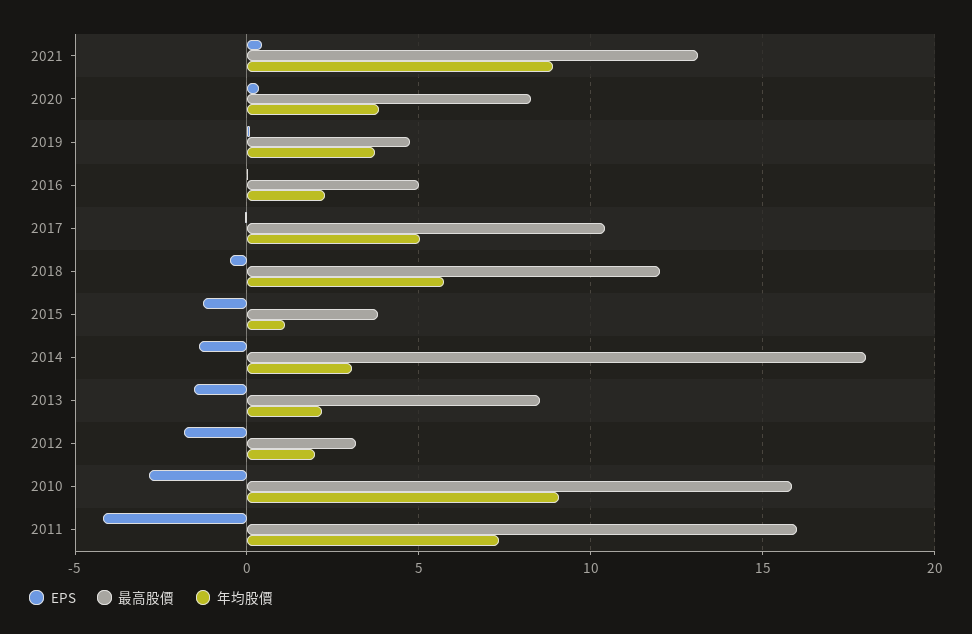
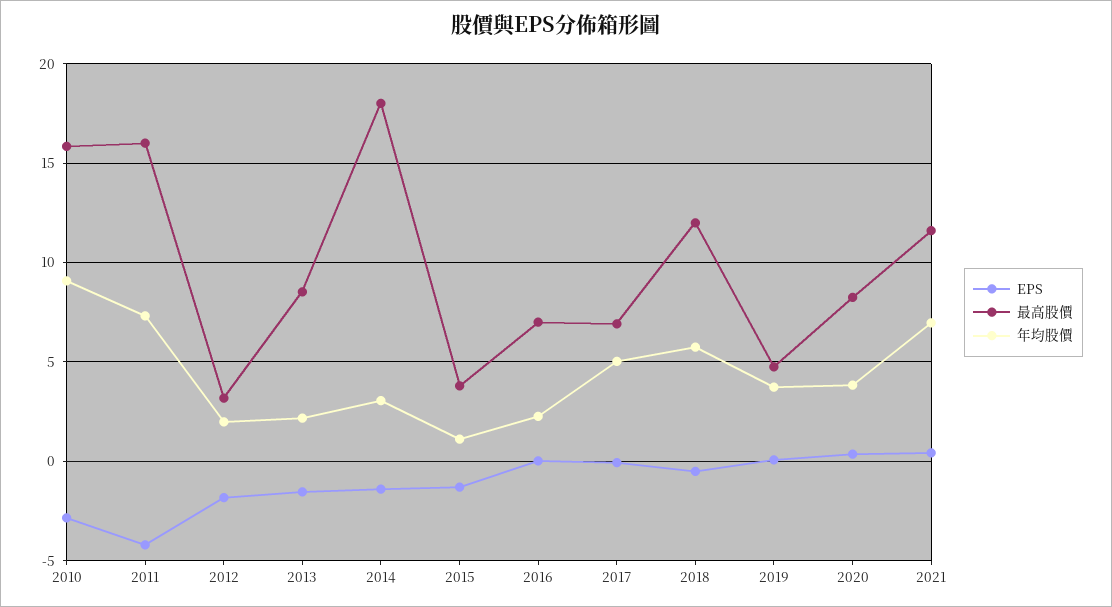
最高股價, 2021: 13 -> 11.5
年均股價, 2021: 9 -> 7
最高股價, 2016: 5 -> 7
最高股價, 2017: 10.5 -> 7

